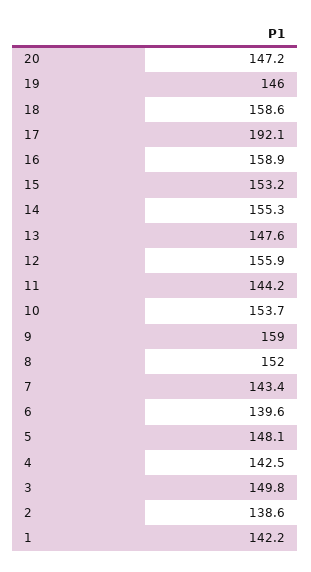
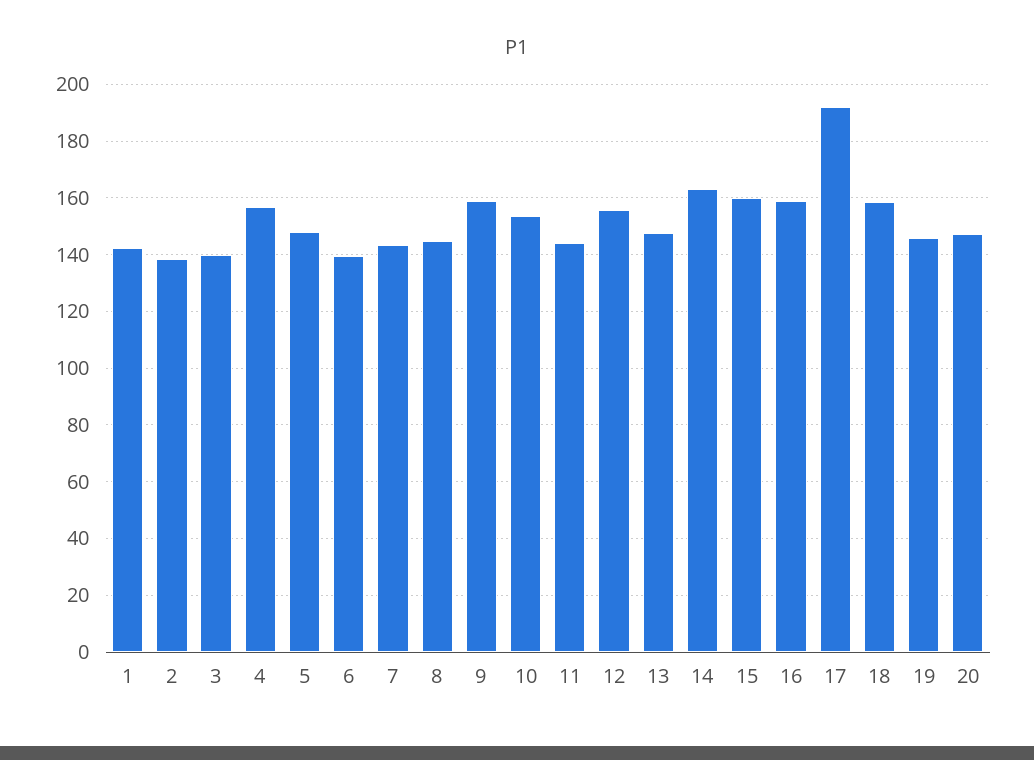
15: 153.2 -> 160
14: 155.3 -> 162.5
8: 152 -> 145
4: 142.5 -> 157.5
3: 149.8 -> 140

